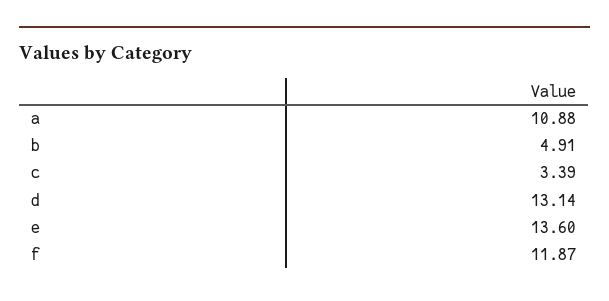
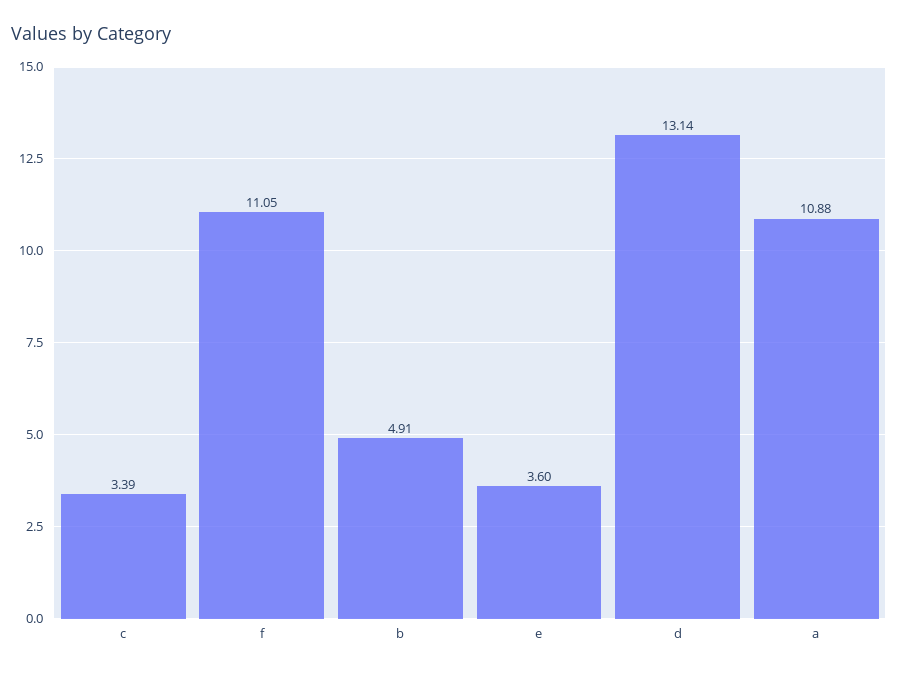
e: 13.6 -> 3.6
f: 11.87 -> 11.05

